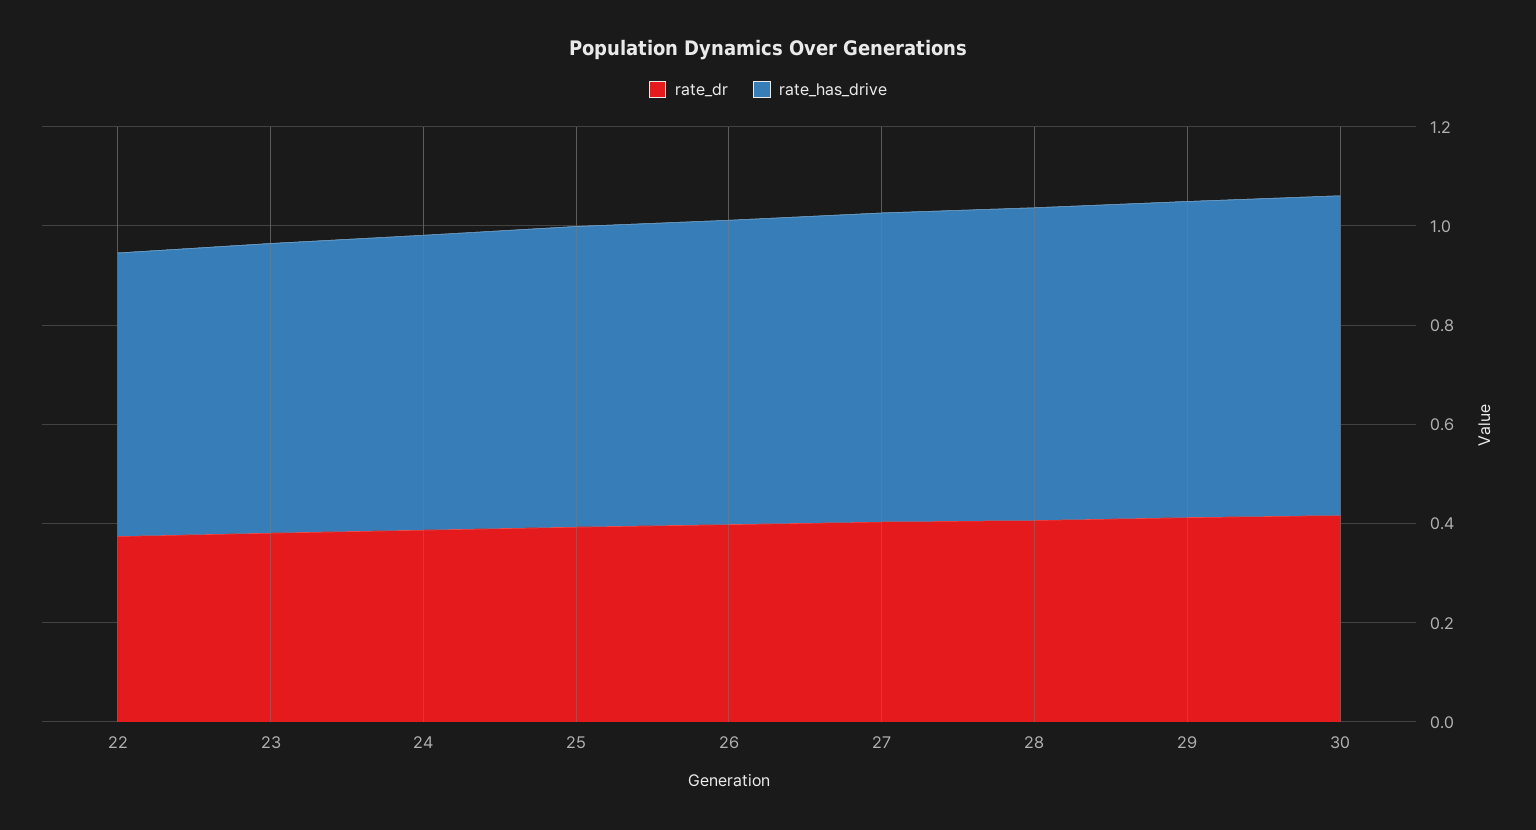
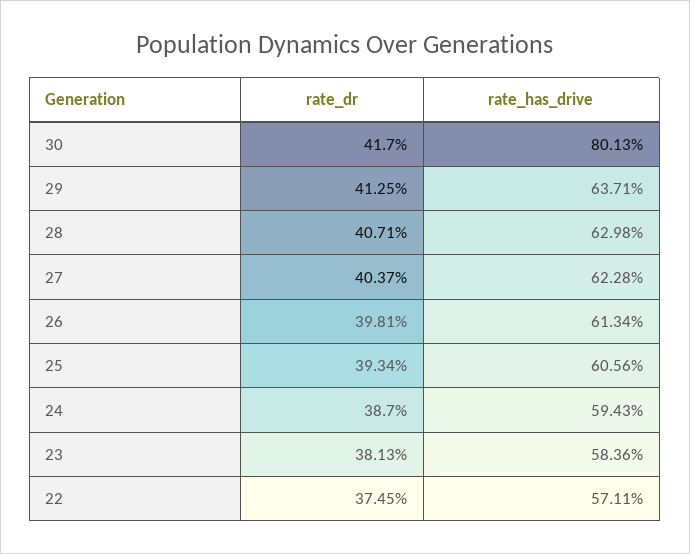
rate_has_drive, 30: 0.65 -> 0.8013

